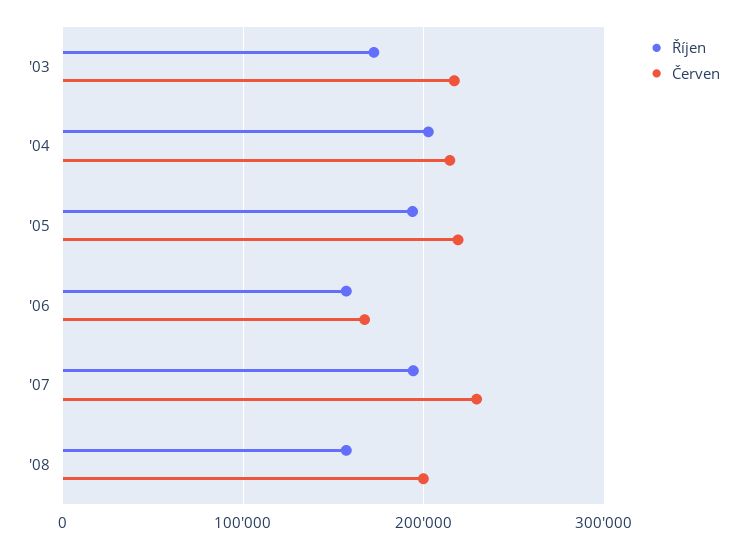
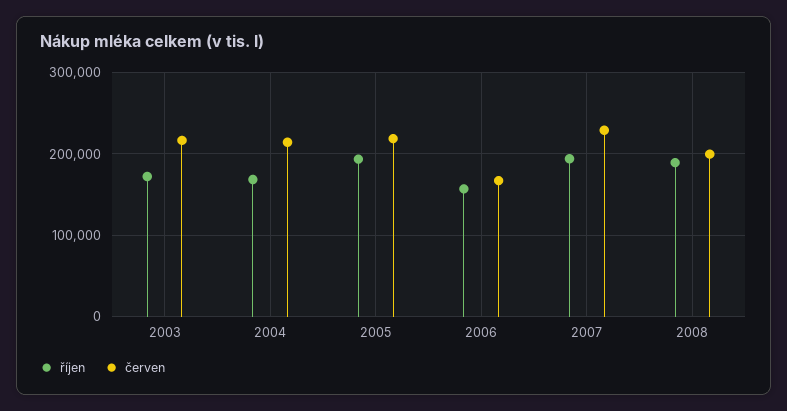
Říjen, '04: 200000 -> 170000
Říjen, '08: 160000 -> 190000

